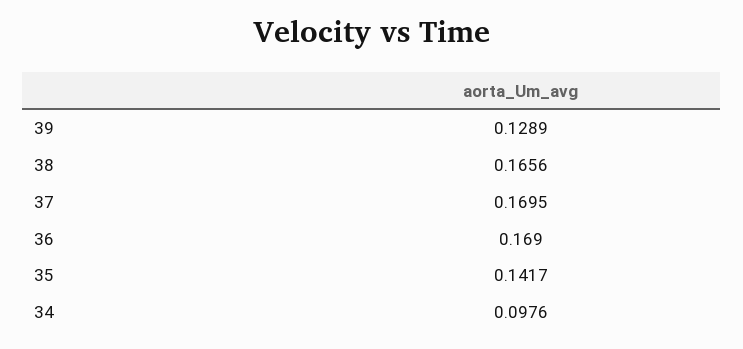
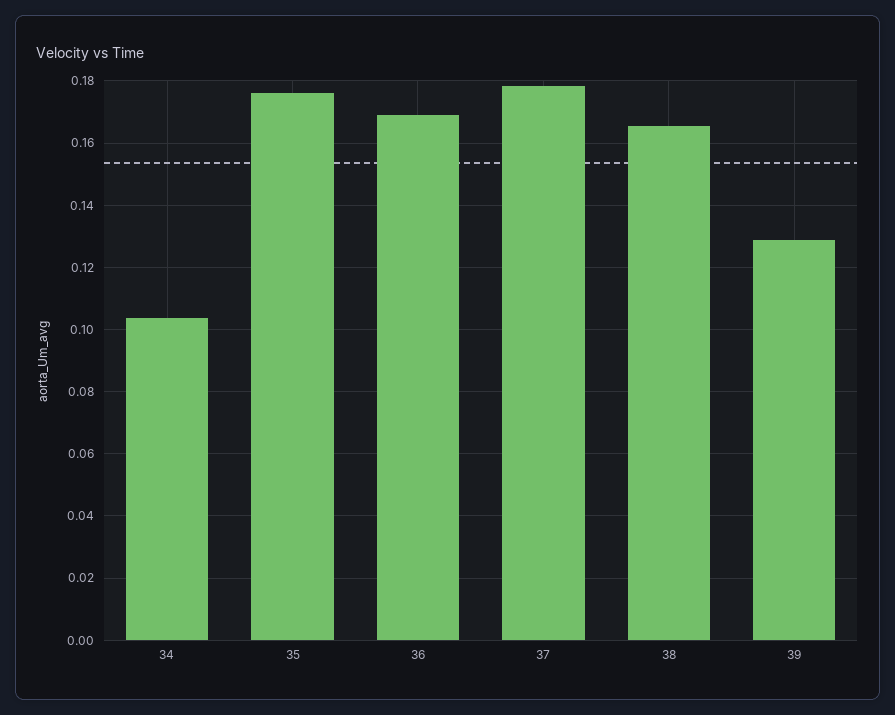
37: 0.1695 -> 0.178
35: 0.1417 -> 0.176
34: 0.0976 -> 0.104

